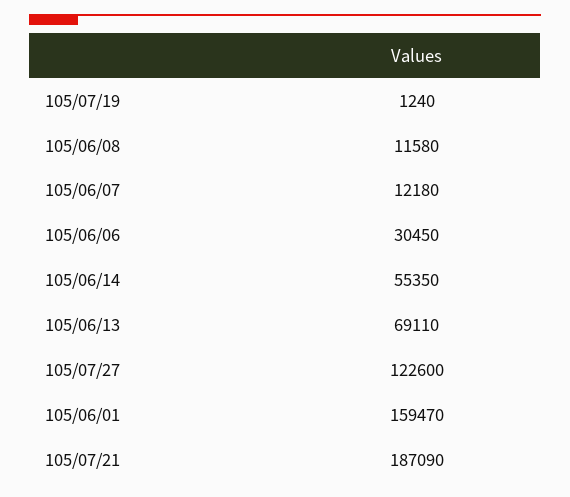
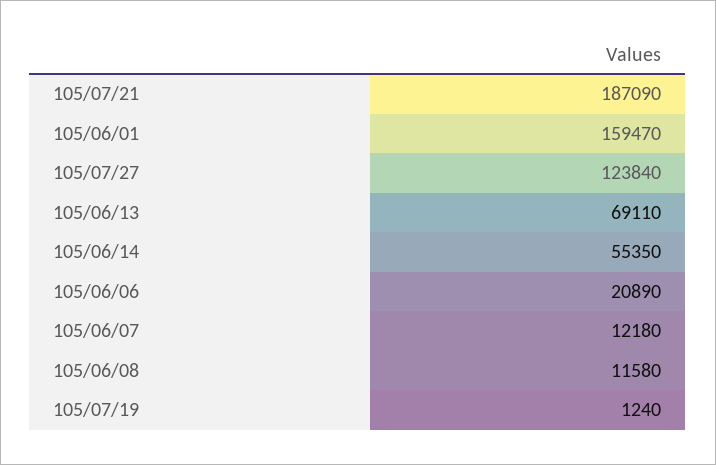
105/06/06: 30450 -> 20890
105/07/27: 122600 -> 123840

